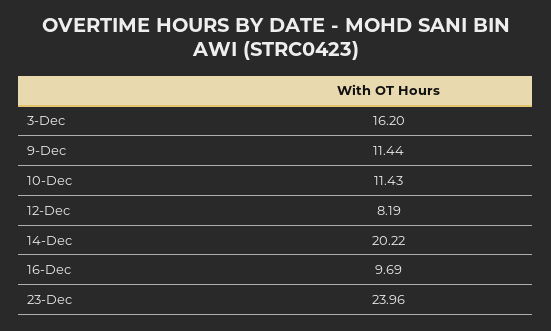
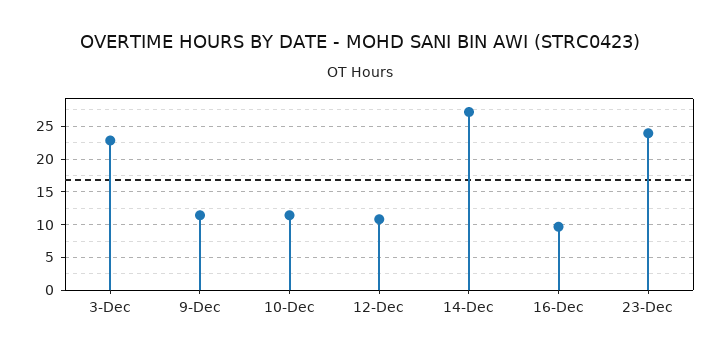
3-Dec: 16.2 -> 23
12-Dec: 8.19 -> 11
14-Dec: 20.22 -> 27

